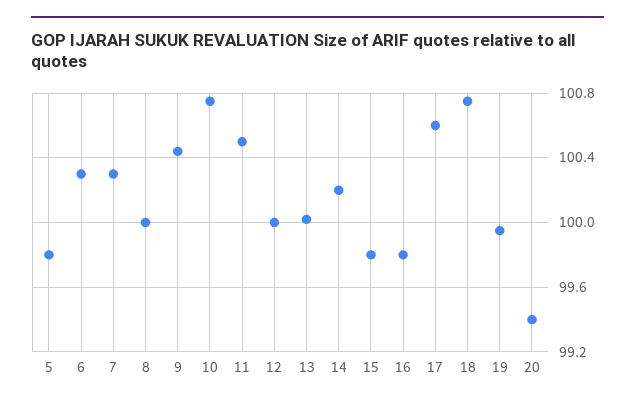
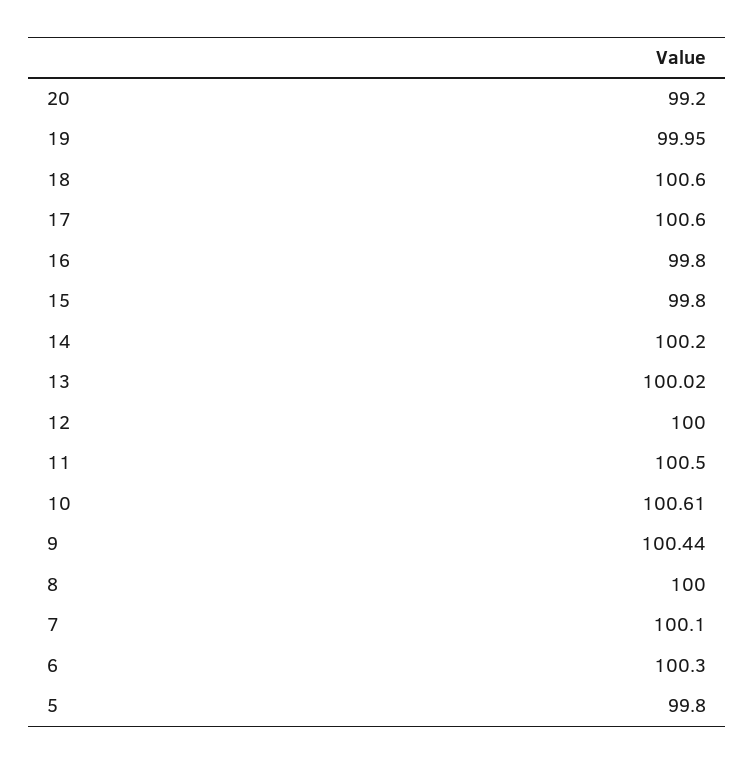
7: 100.3 -> 100.1
10: 100.75 -> 100.61
18: 100.75 -> 100.6
20: 99.4 -> 99.2

